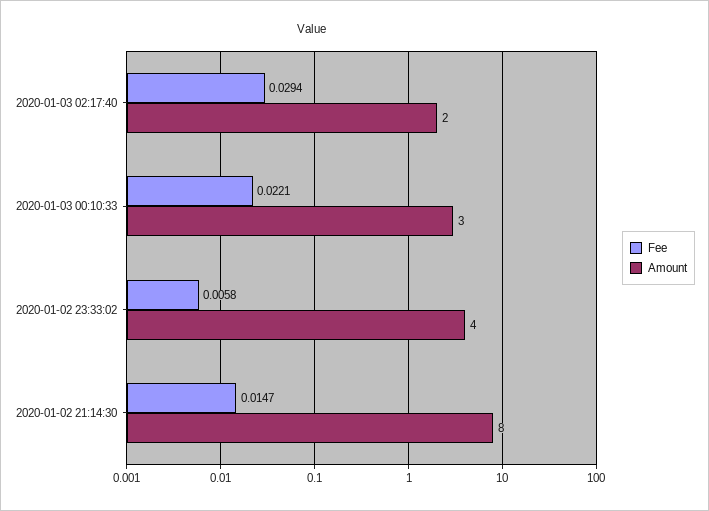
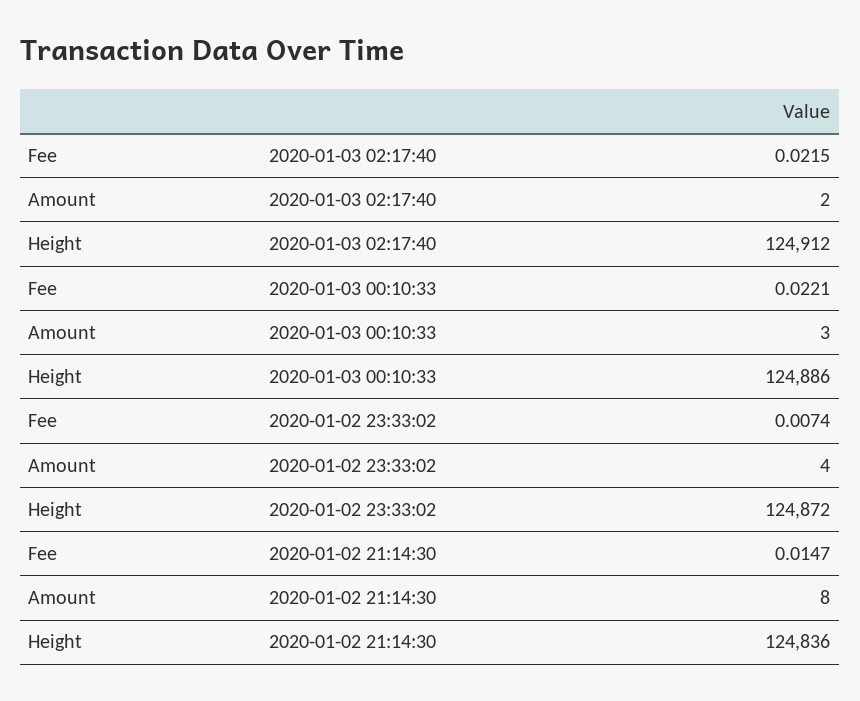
Fee, 2020-01-03 02:17:40: 0.0294 -> 0.0215
Fee, 2020-01-02 23:33:02: 0.0058 -> 0.0074
Height, 2020-01-03 02:17:40: none -> 124912
Height, 2020-01-03 00:10:33: none -> 124886
Height, 2020-01-02 23:33:02: none -> 124872
Height, 2020-01-02 21:14:30: none -> 124836

